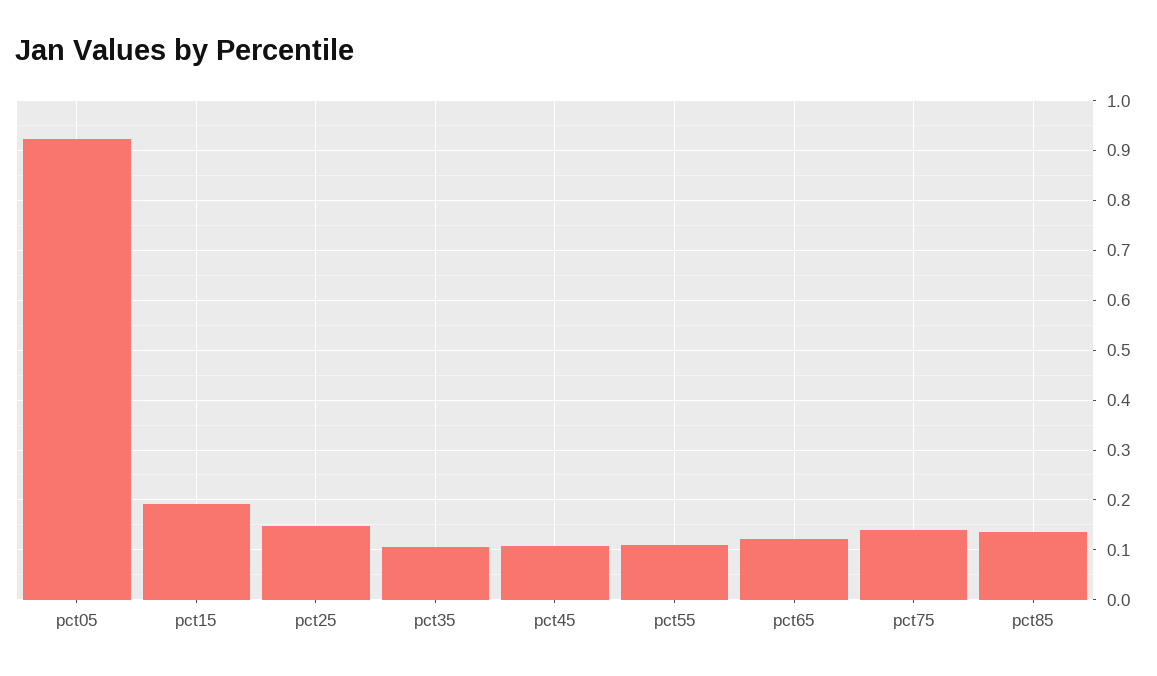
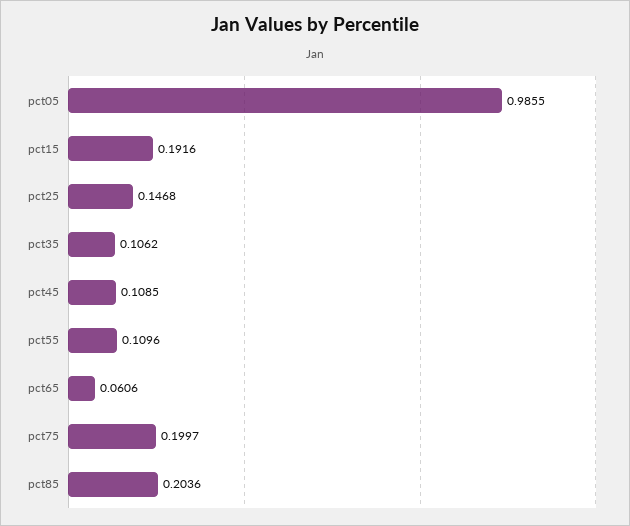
pct05: 0.92 -> 0.9855
pct65: 0.12 -> 0.0606
pct75: 0.14 -> 0.1997
pct85: 0.14 -> 0.2036

